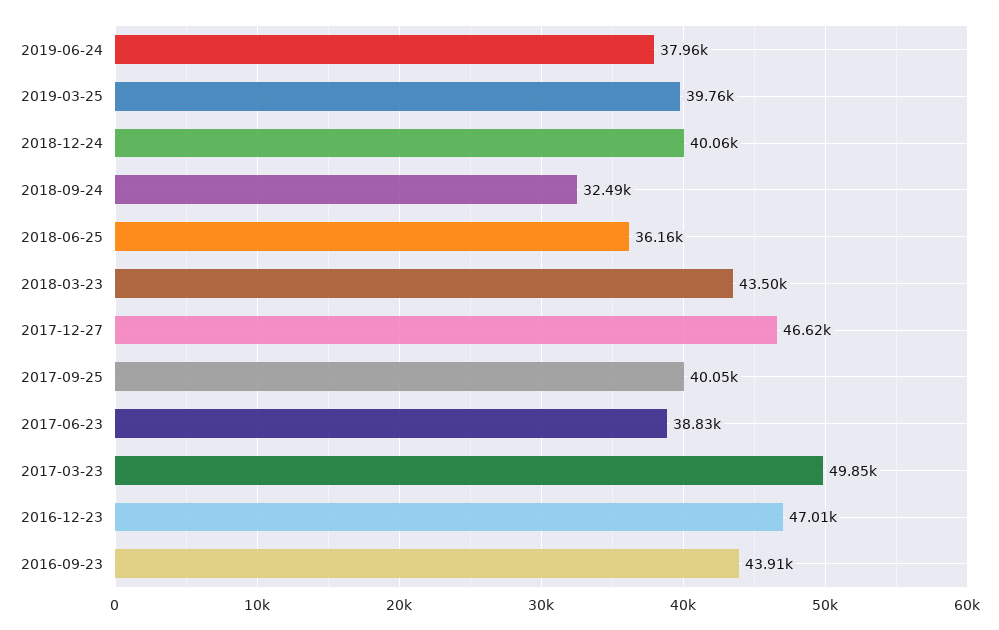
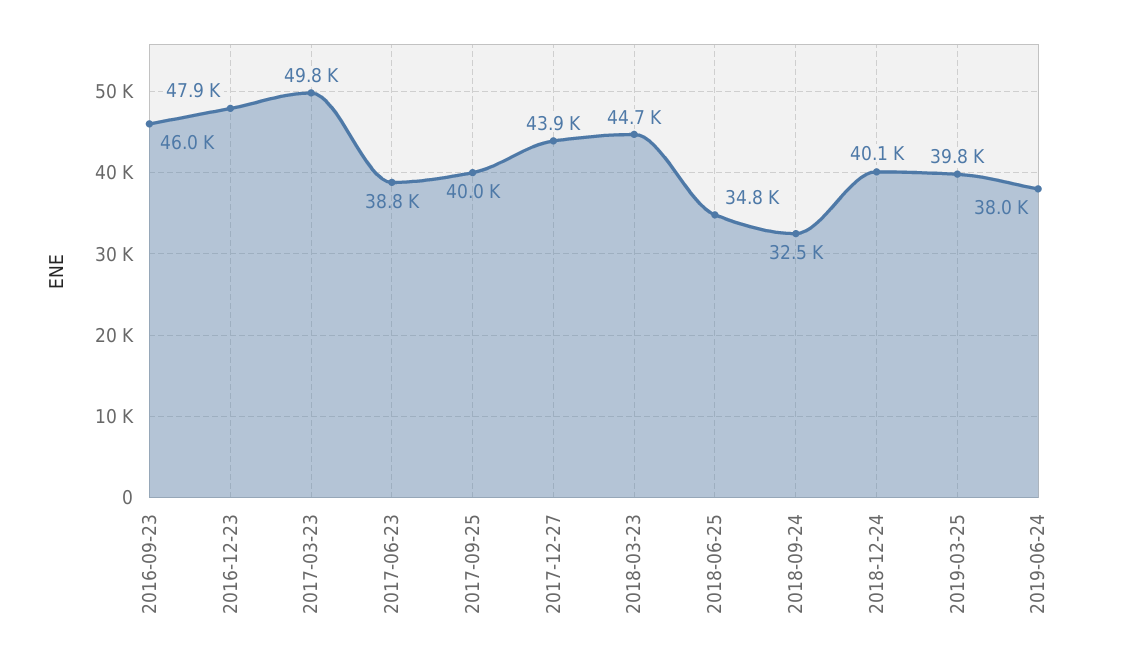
2018-06-25: 36160 -> 34800
2018-03-23: 43500 -> 44700
2017-12-27: 46620 -> 43900
2016-12-23: 47010 -> 47900
2016-09-23: 43910 -> 46000

